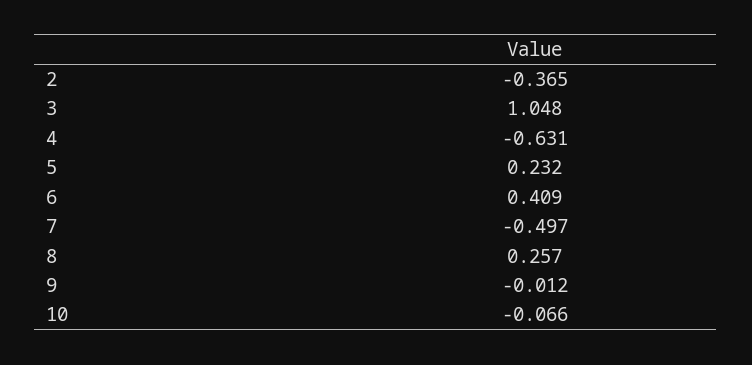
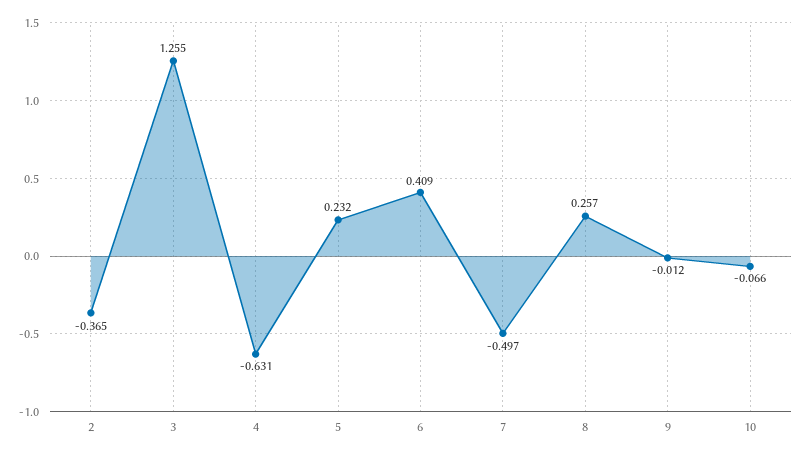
3: 1.048 -> 1.255

